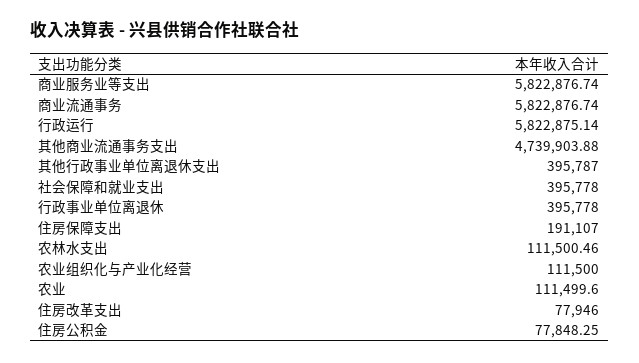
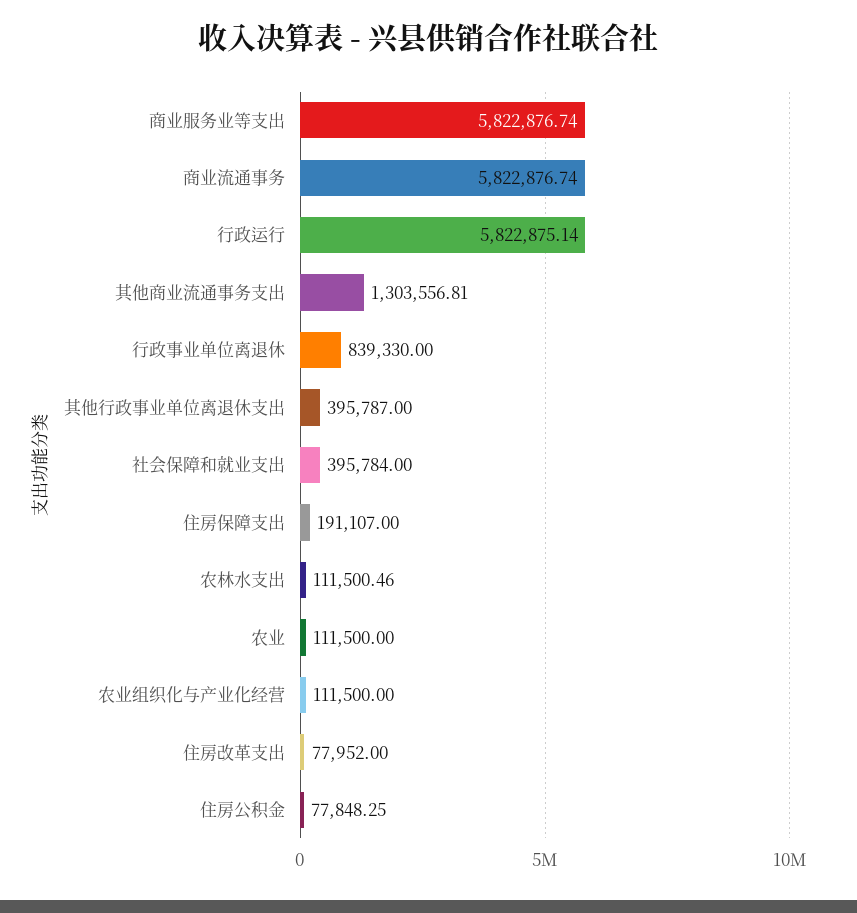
其他商业流通事务支出: 4739903.88 -> 1303556.81
社会保障和就业支出: 395778 -> 395784
行政事业单位离退休: 395778 -> 839330
农业: 111499.6 -> 111500
住房改革支出: 77946 -> 77952

